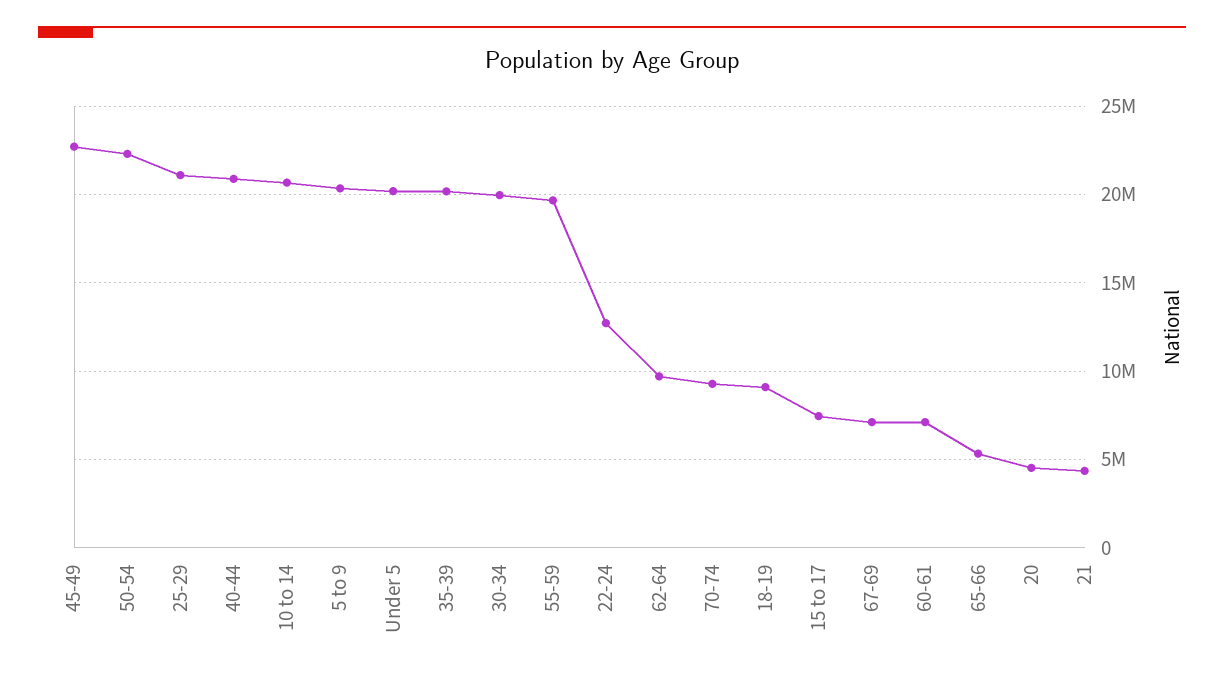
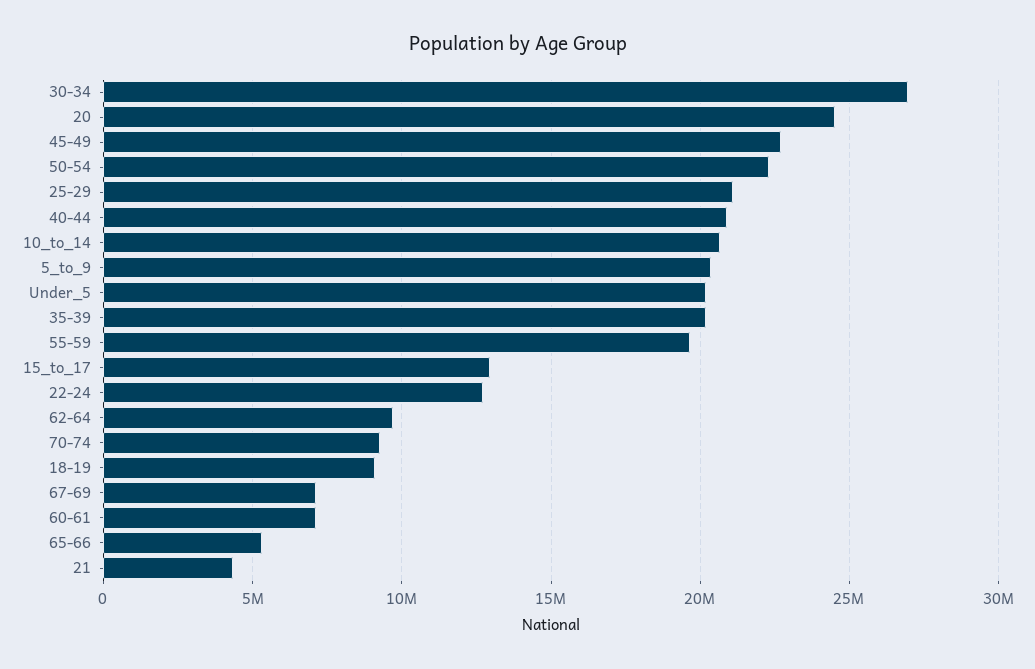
30-34: 20000000 -> 27000000
15 to 17: 7500000 -> 13000000
20: 4500000 -> 24500000

